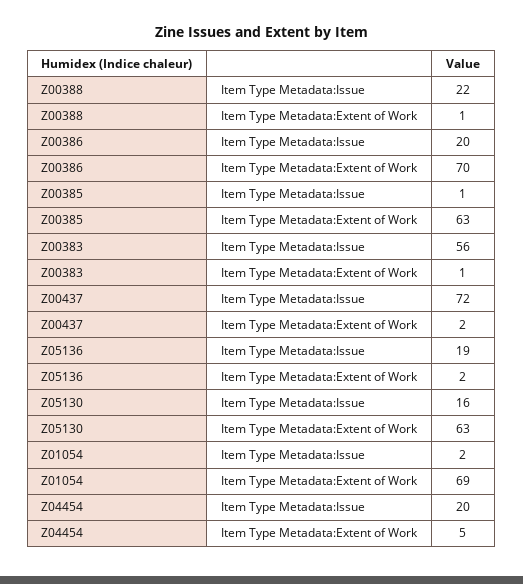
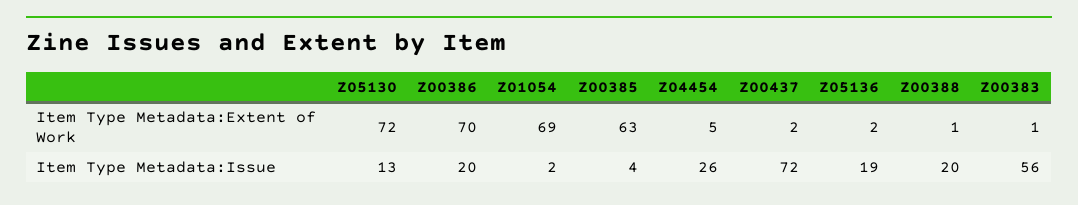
Z00388, Item Type Metadata:Issue: 22 -> 20
Z00385, Item Type Metadata:Issue: 1 -> 4
Z05130, Item Type Metadata:Issue: 16 -> 13
Z05130, Item Type Metadata:Extent of Work: 63 -> 72
Z04454, Item Type Metadata:Issue: 20 -> 26

